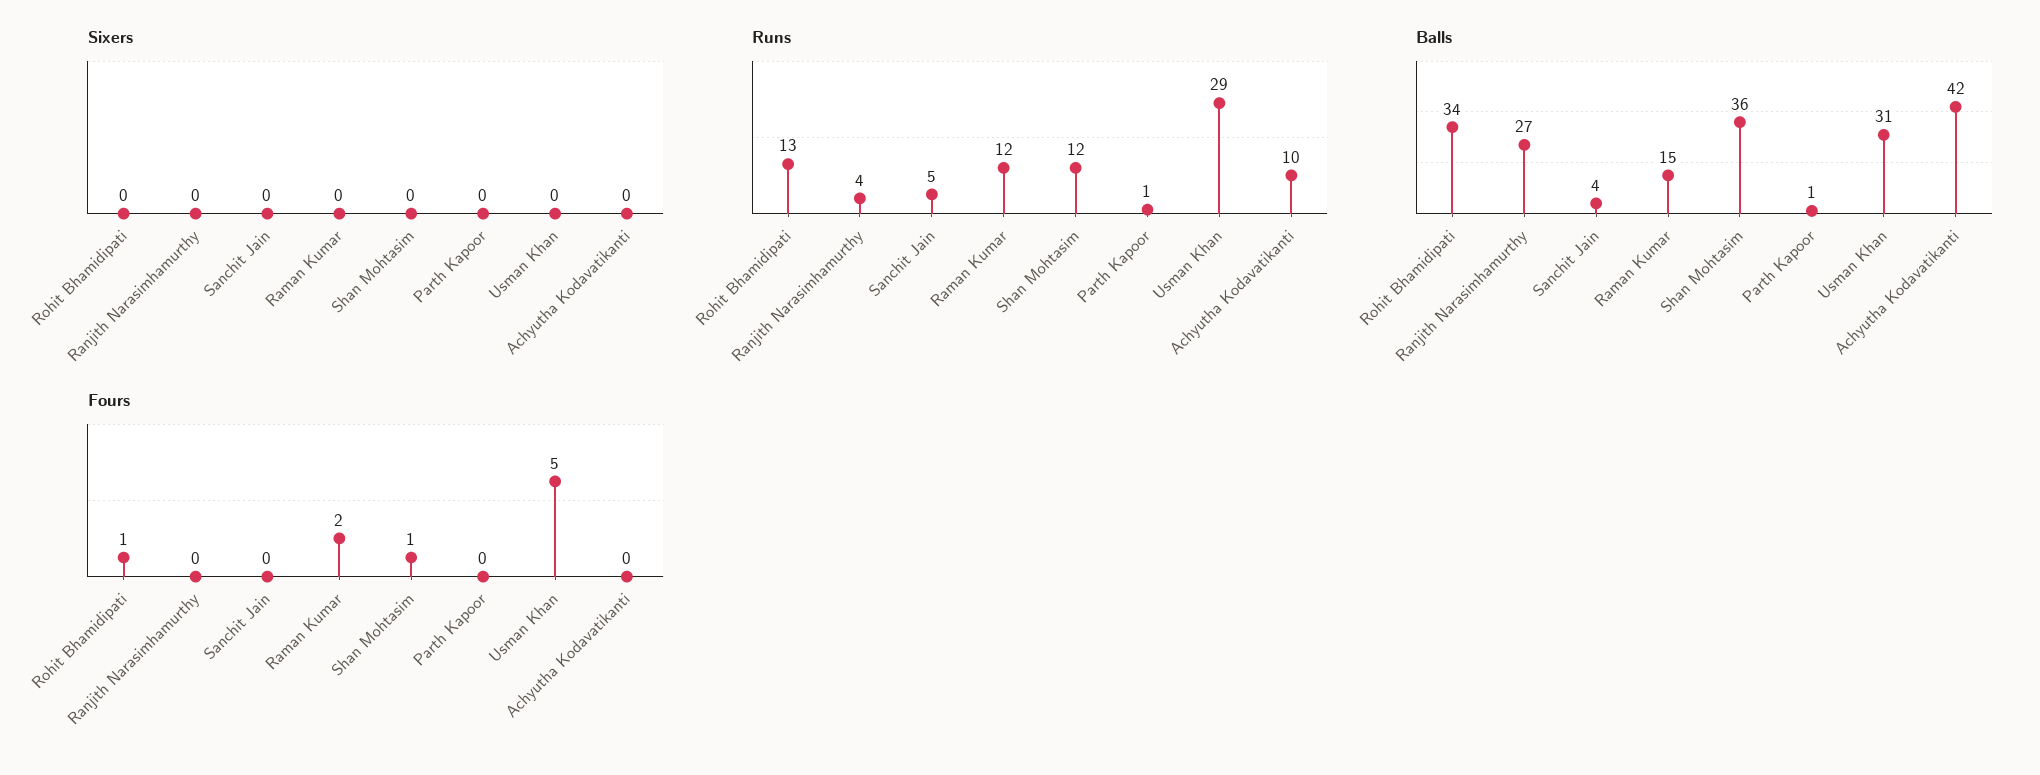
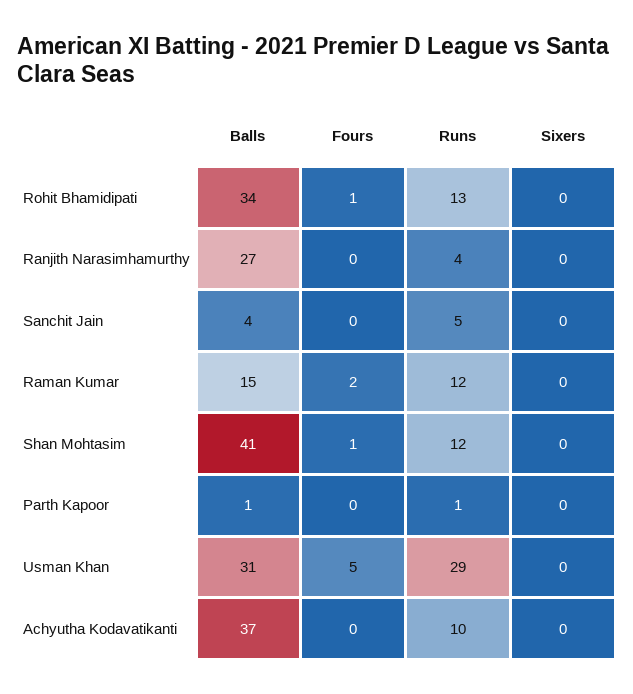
Balls, Shan Mohtasim: 36 -> 41
Balls, Achyutha Kodavatikanti: 42 -> 37

